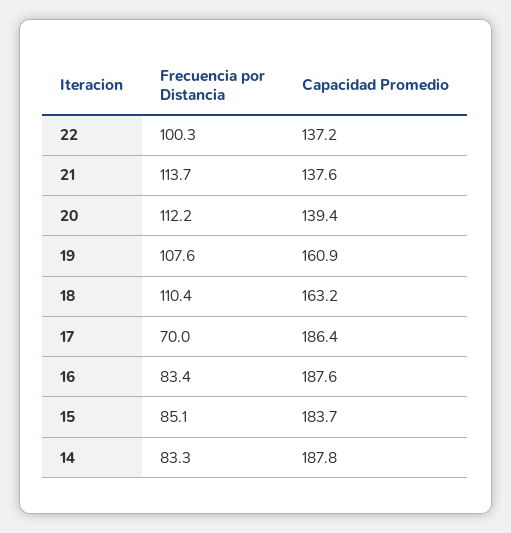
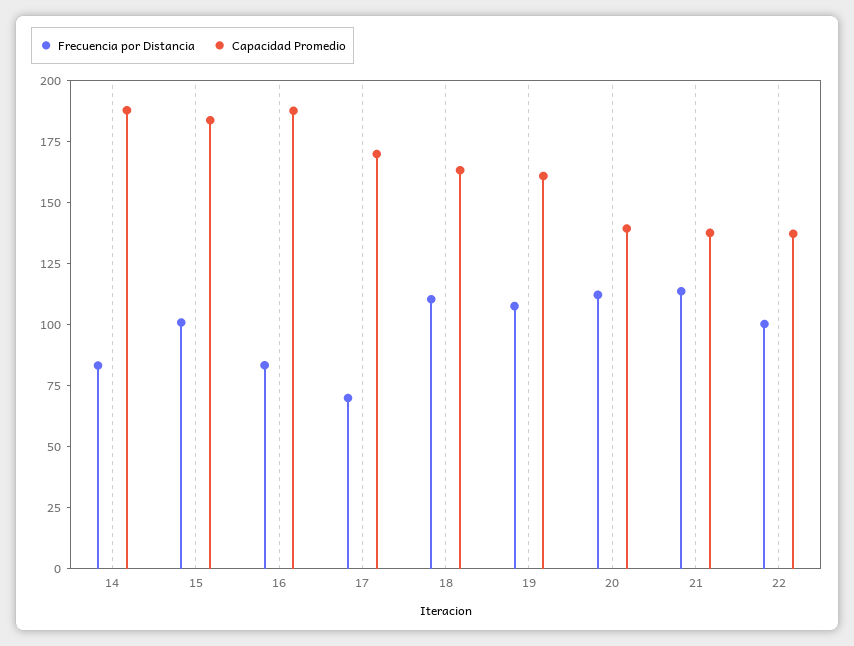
Capacidad Promedio, 17: 186.4 -> 170
Frecuencia por Distancia, 15: 85.1 -> 100

